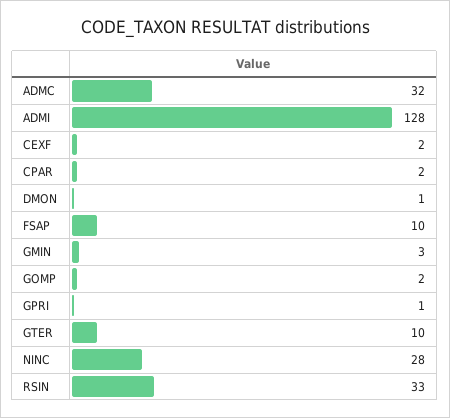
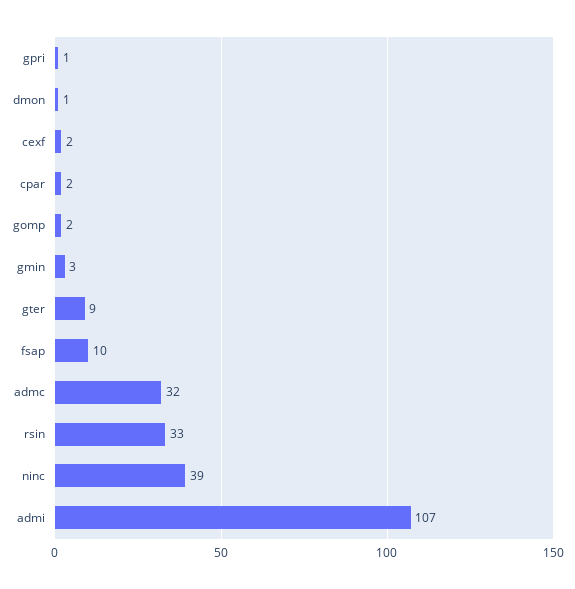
ADMI: 128 -> 107
GTER: 10 -> 9
NINC: 28 -> 39

